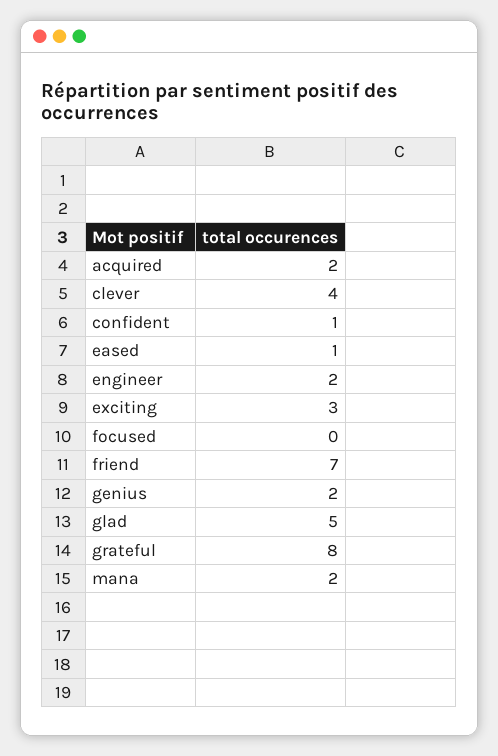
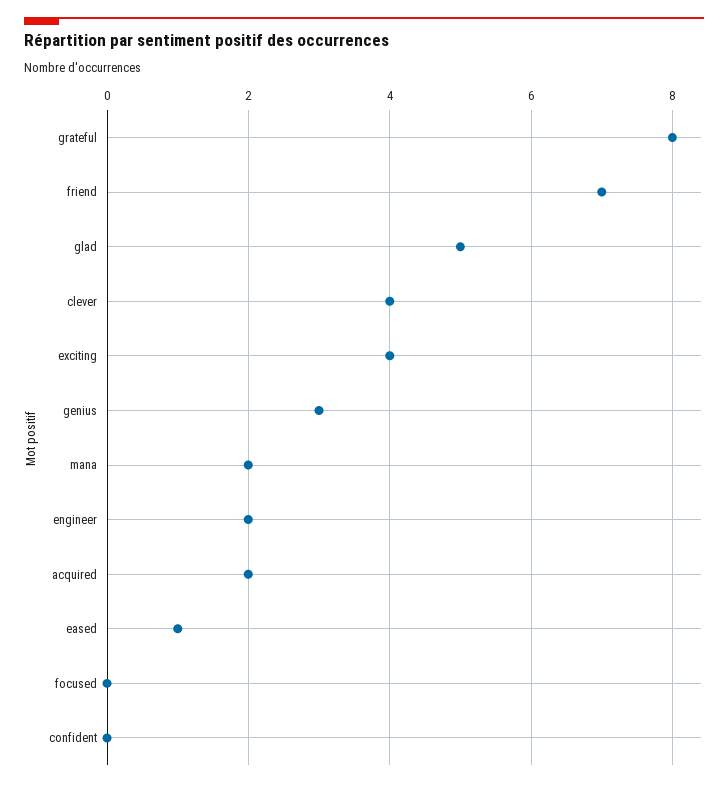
confident: 1 -> 0
exciting: 3 -> 4
genius: 2 -> 3

